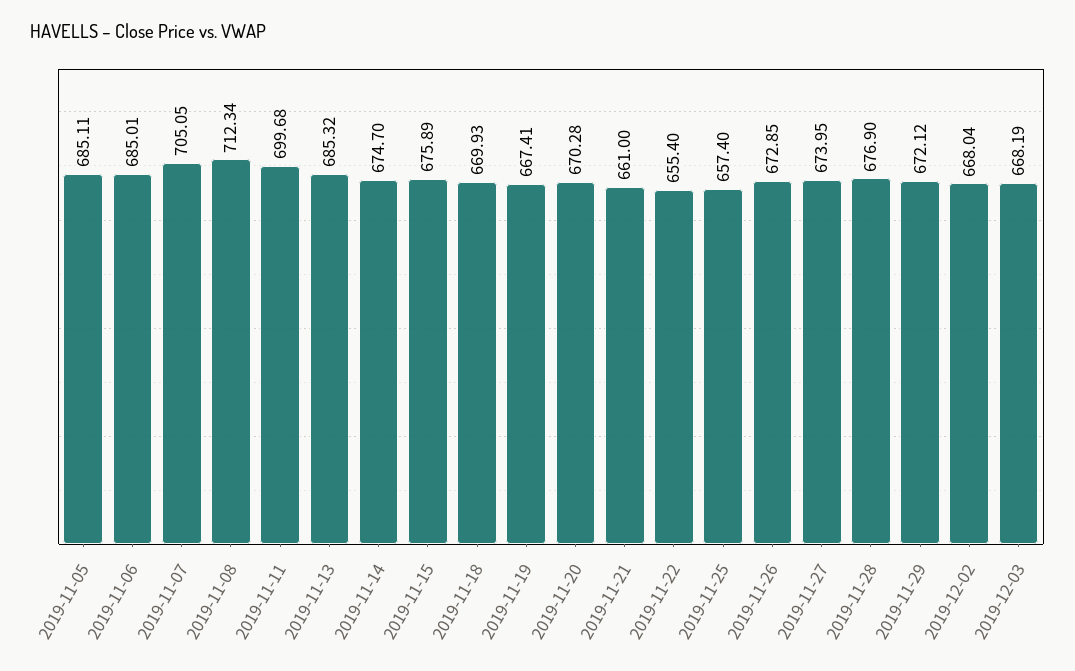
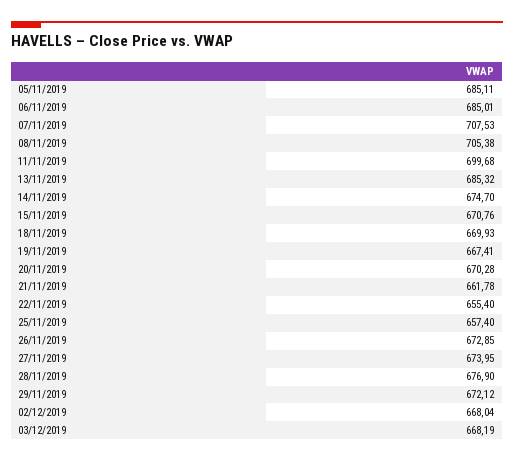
2019-11-07: 705.05 -> 707.53
2019-11-08: 712.34 -> 705.38
2019-11-15: 675.89 -> 670.76
2019-11-21: 661 -> 661.78

